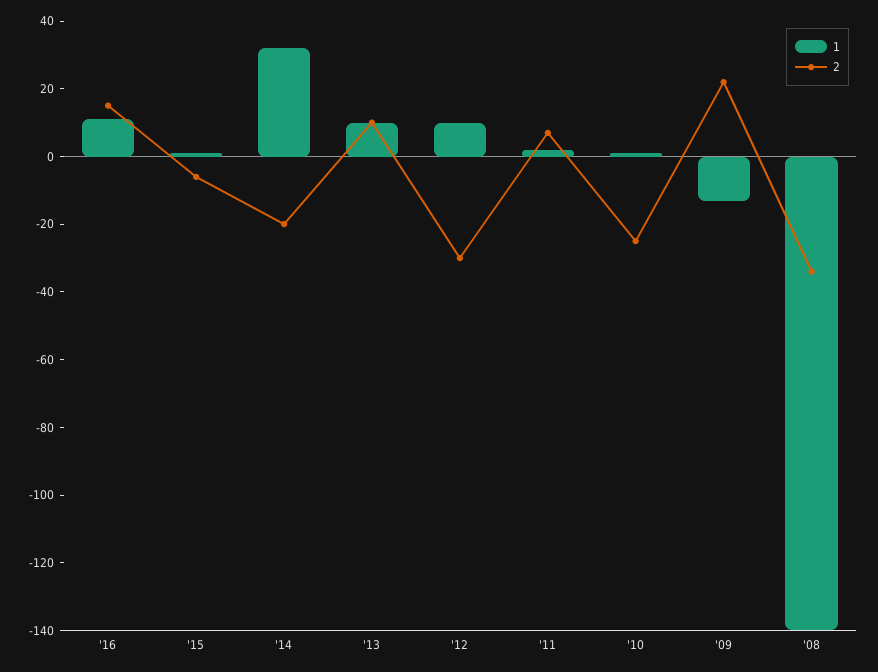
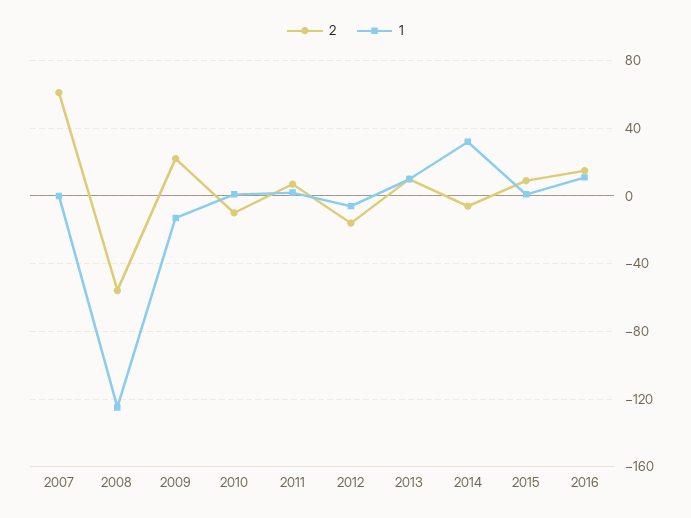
2, '15: -5 -> 10
2, '14: -20 -> -5
1, '12: 10 -> -5
2, '12: -30 -> -15
2, '10: -25 -> -10
1, '08: -140 -> -125
2, '08: -35 -> -55
2, 2007: none -> 60
1, 2007: none -> 0

